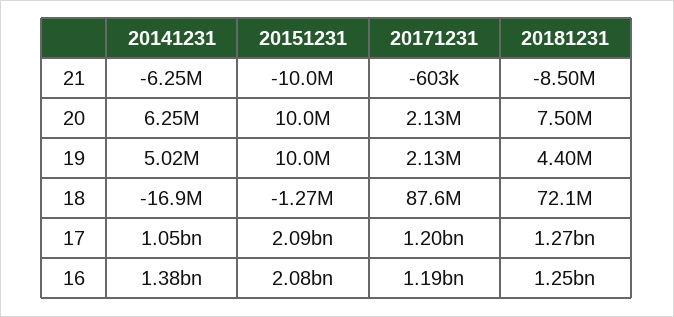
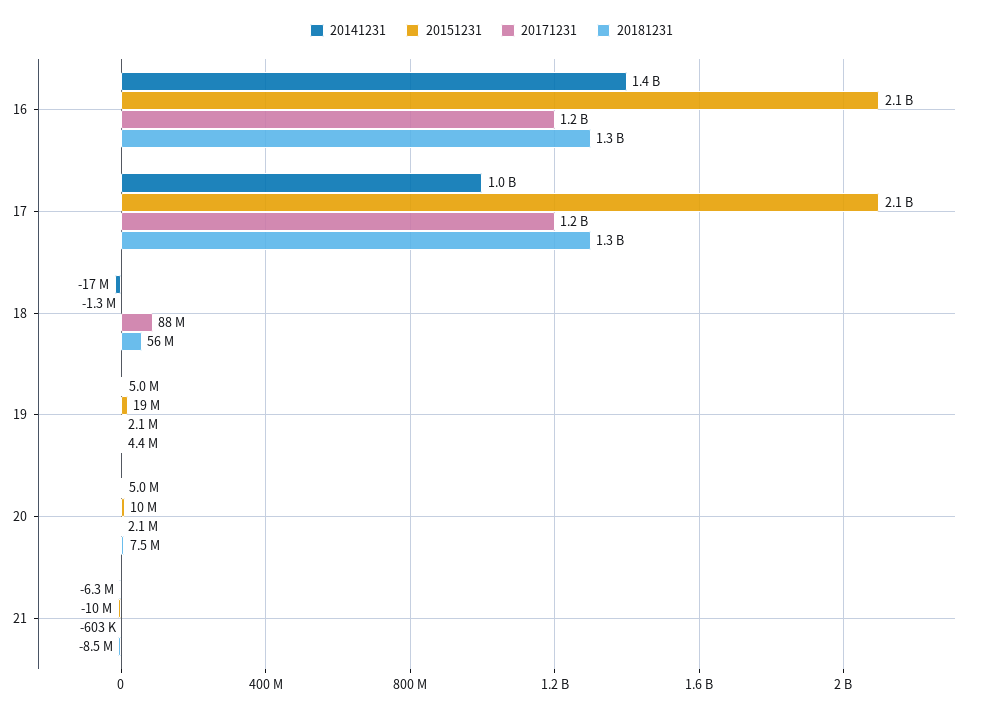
20141231, 20: 6250000 -> 5000000
20151231, 19: 10000000 -> 19000000
20181231, 18: 72100000 -> 56000000

